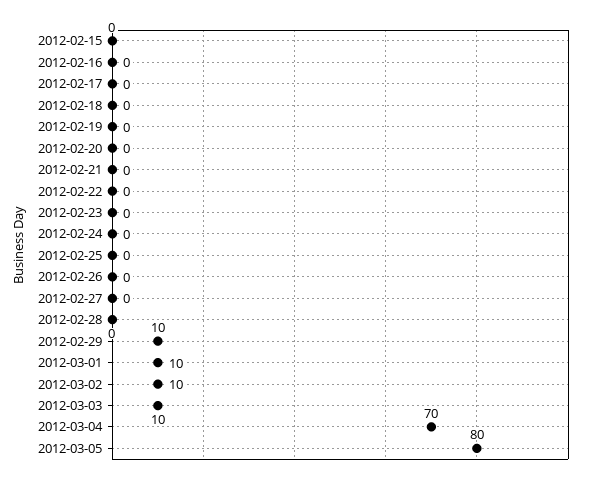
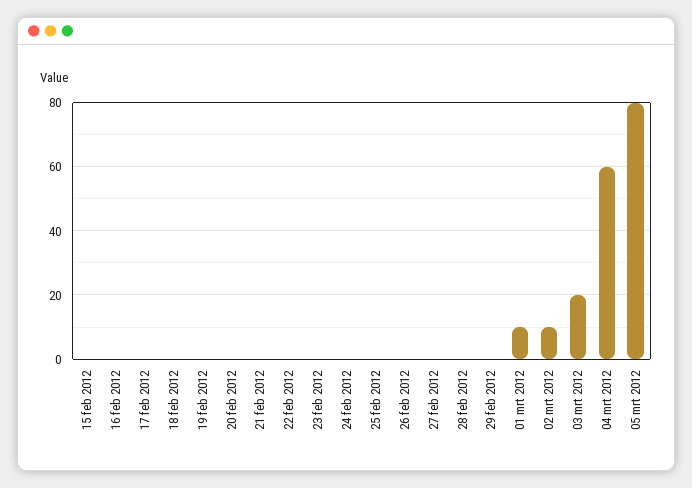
2012-02-29: 10 -> 0
2012-03-03: 10 -> 20
2012-03-04: 70 -> 60

